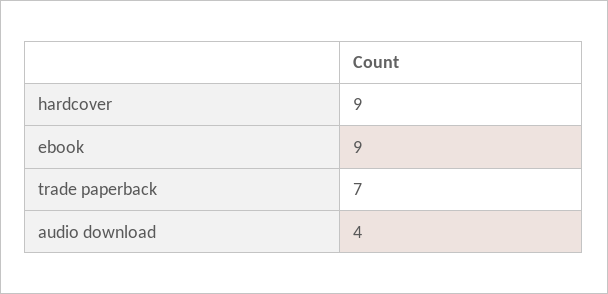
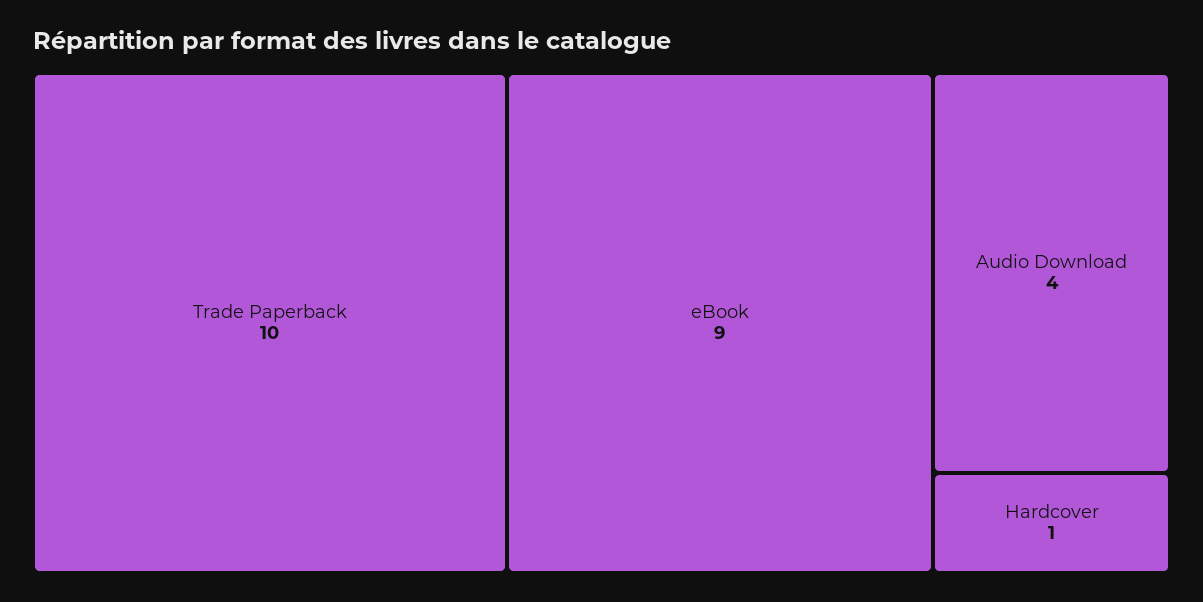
hardcover: 9 -> 1
trade paperback: 7 -> 10

